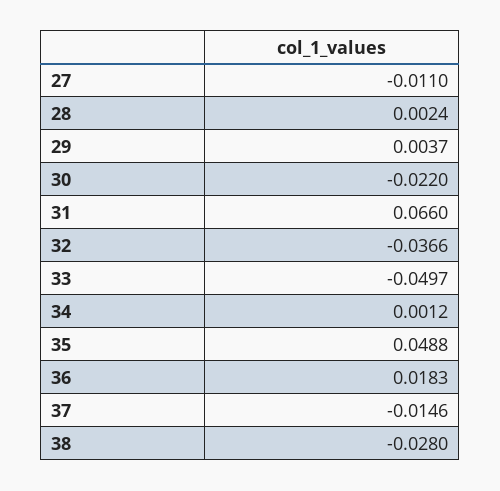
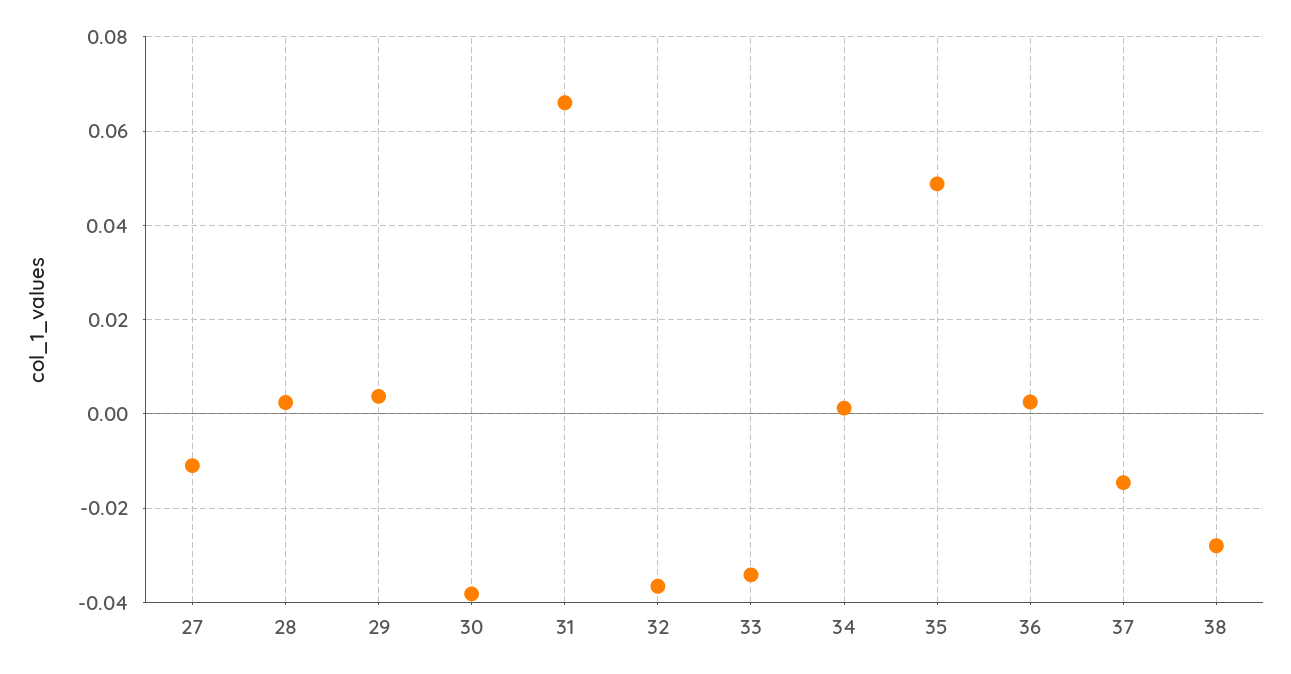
30: -0.022 -> -0.038
33: -0.0497 -> -0.034
36: 0.0183 -> 0.002

